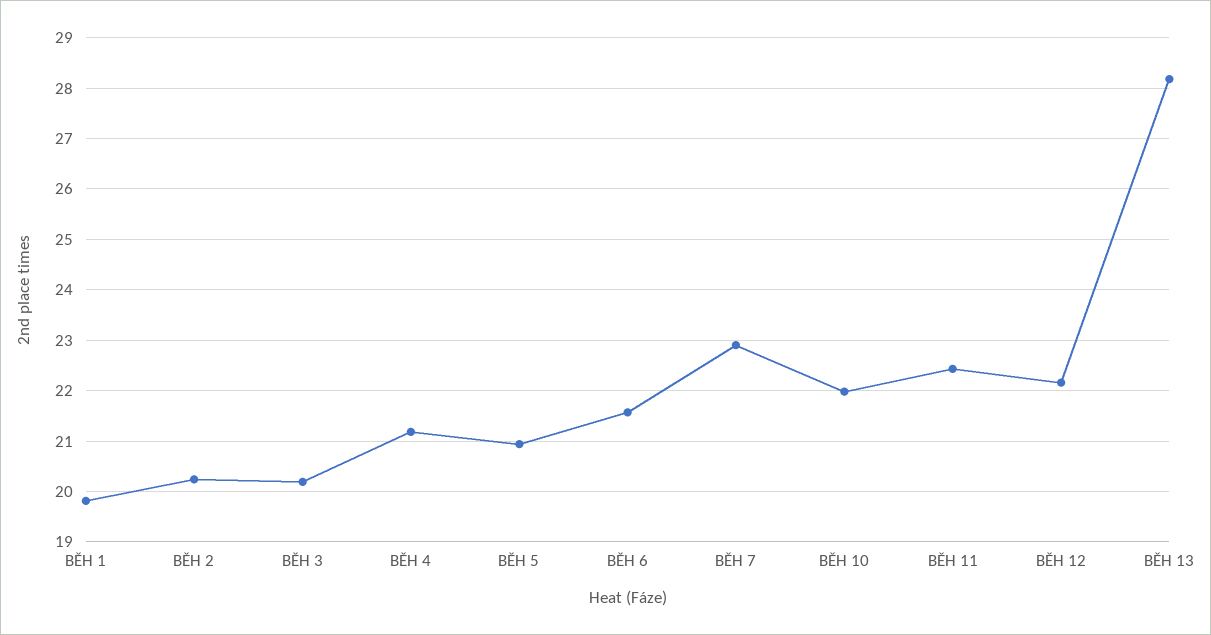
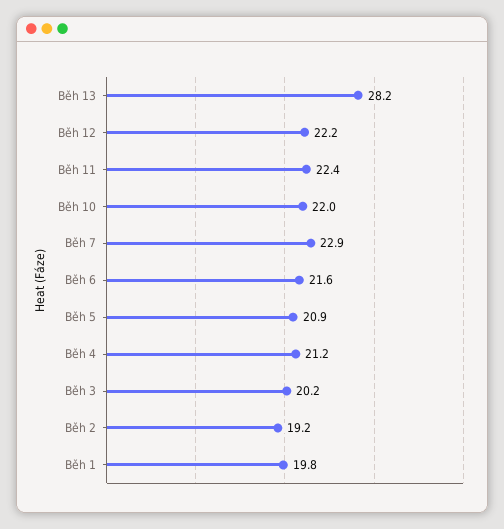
BĚH 2: 20.2 -> 19.2

